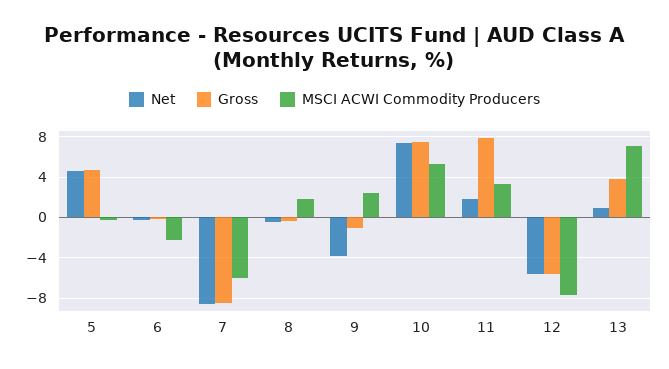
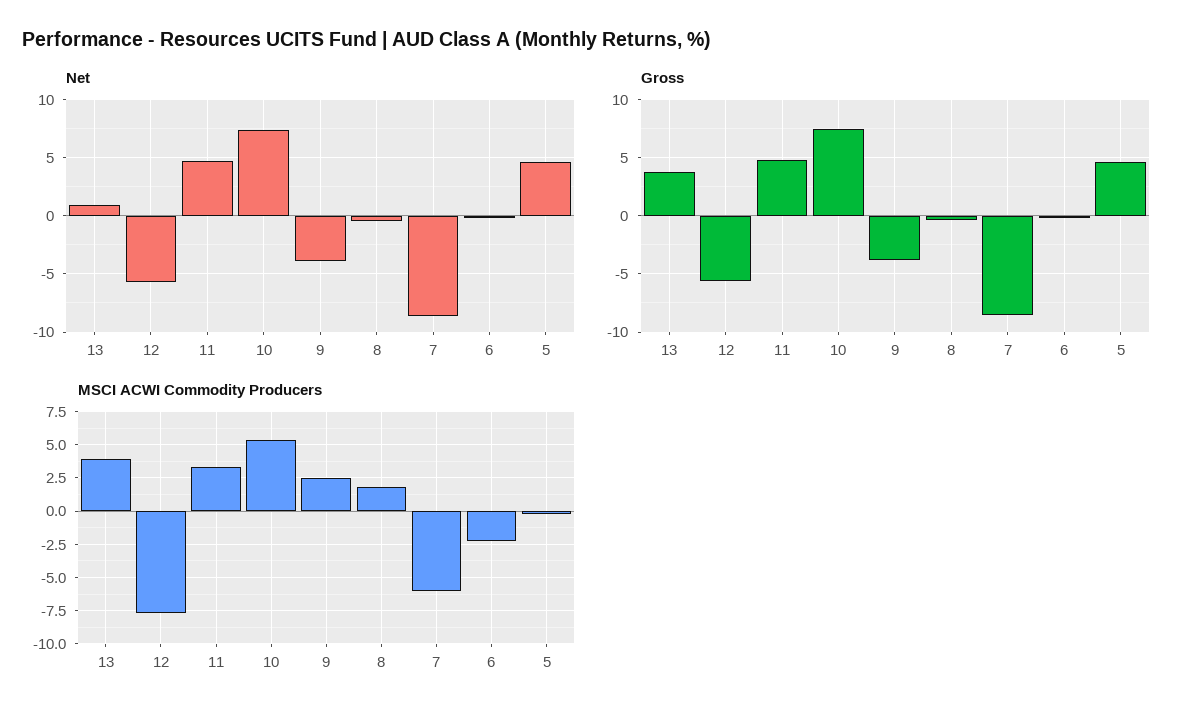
Gross, 9: -1 -> -4
Net, 11: 2 -> 5
Gross, 11: 8 -> 5
MSCI ACWI Commodity Producers, 13: 7 -> 4

